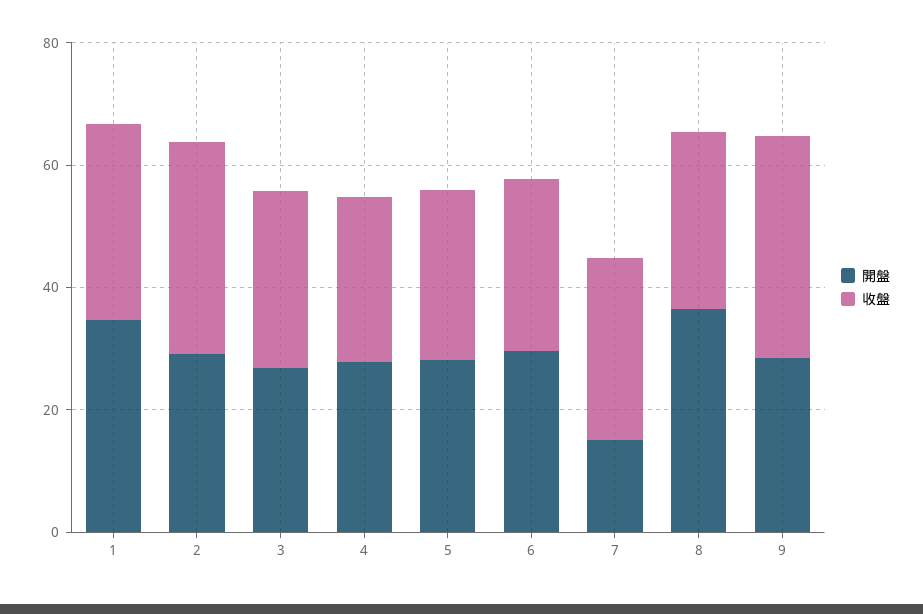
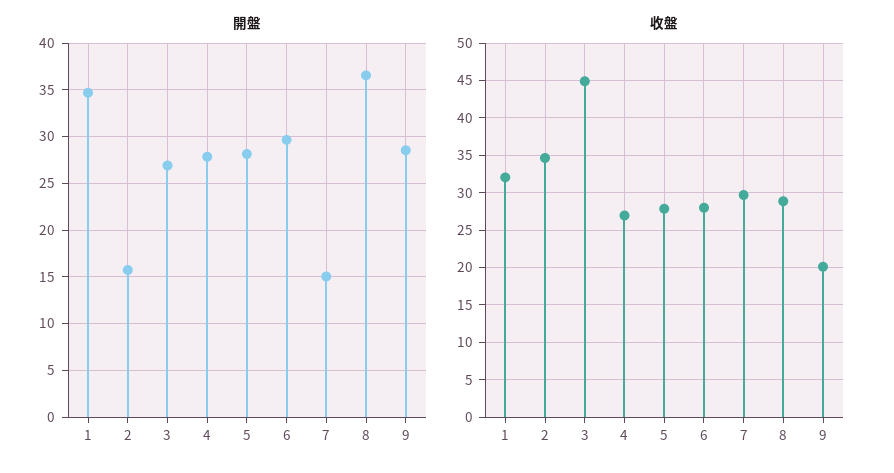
開盤, 2: 30 -> 16
收盤, 3: 30 -> 45
收盤, 9: 35 -> 20

